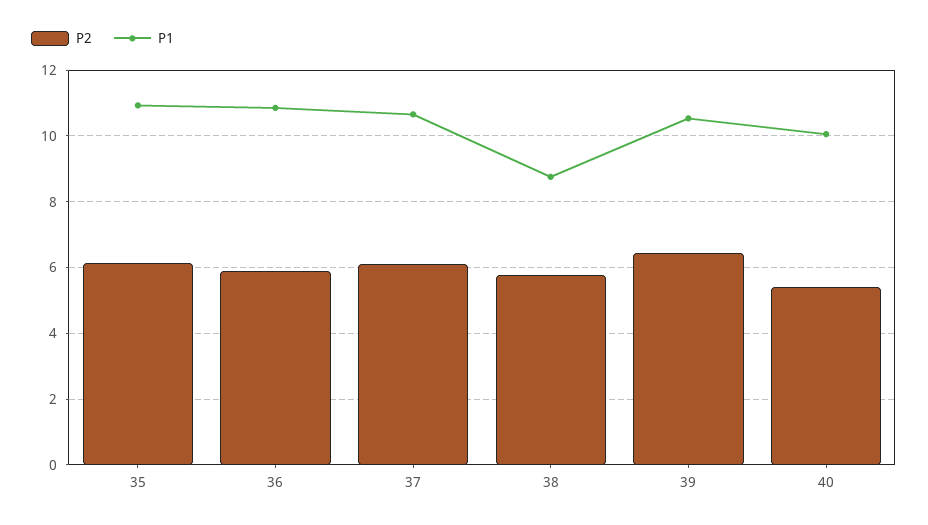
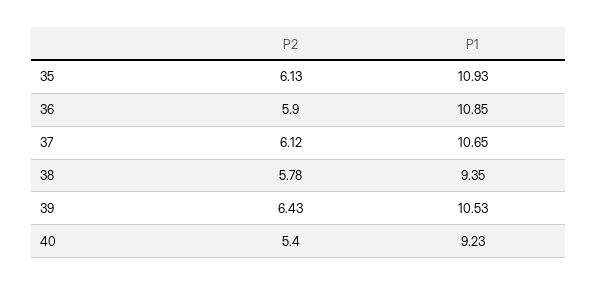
P1, 38: 8.8 -> 9.35
P1, 40: 10 -> 9.23

